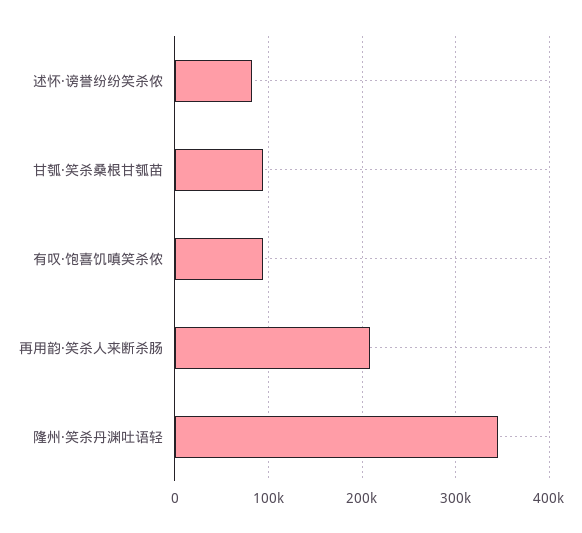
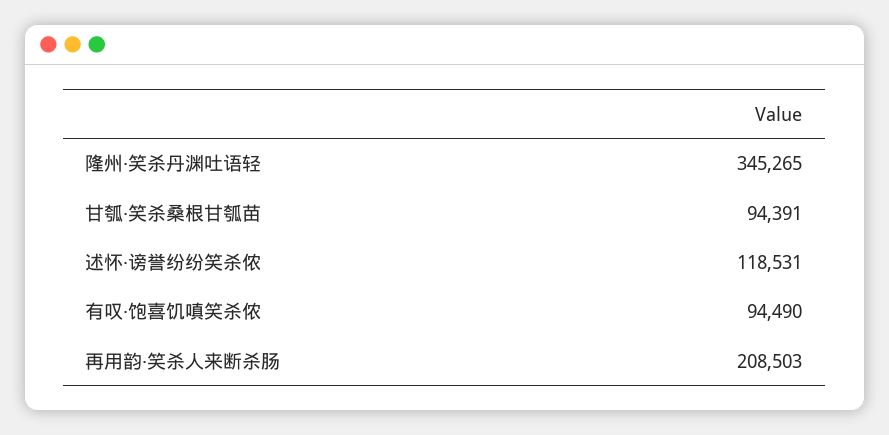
述怀·谤誉纷纷笑杀侬: 80000 -> 118531

